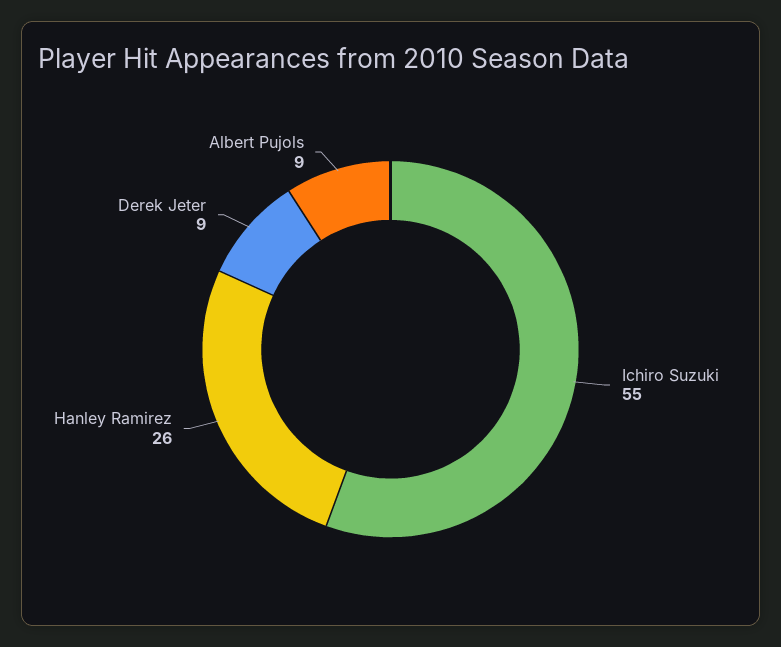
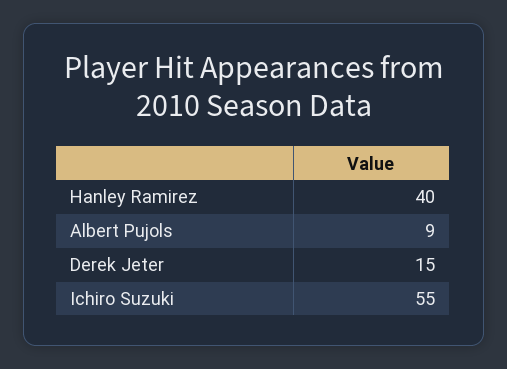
Hanley Ramirez: 26 -> 40
Derek Jeter: 9 -> 15

